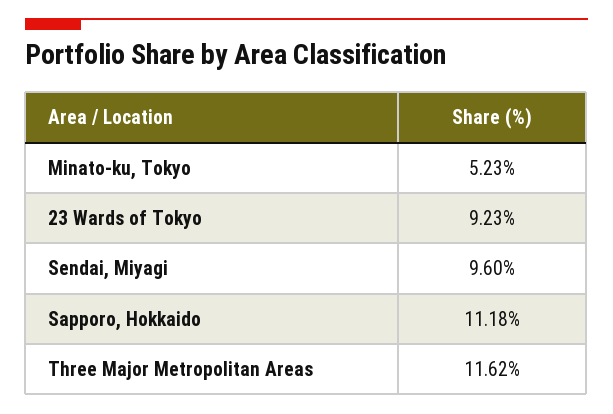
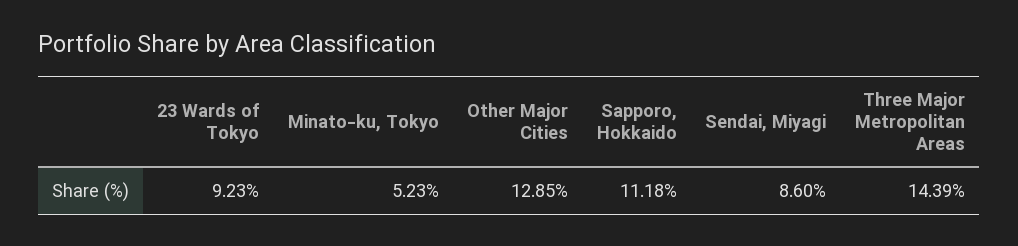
Sendai, Miyagi: 9.6 -> 8.6
Three Major Metropolitan Areas: 11.62 -> 14.39
Other Major Cities: none -> 12.85

